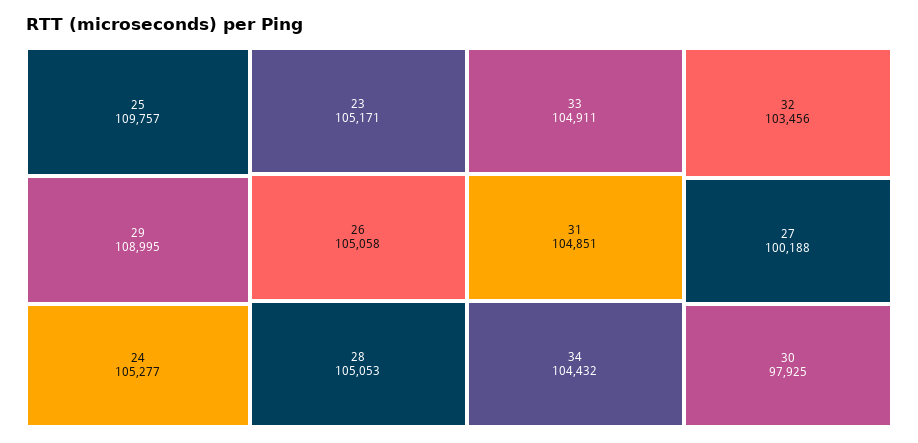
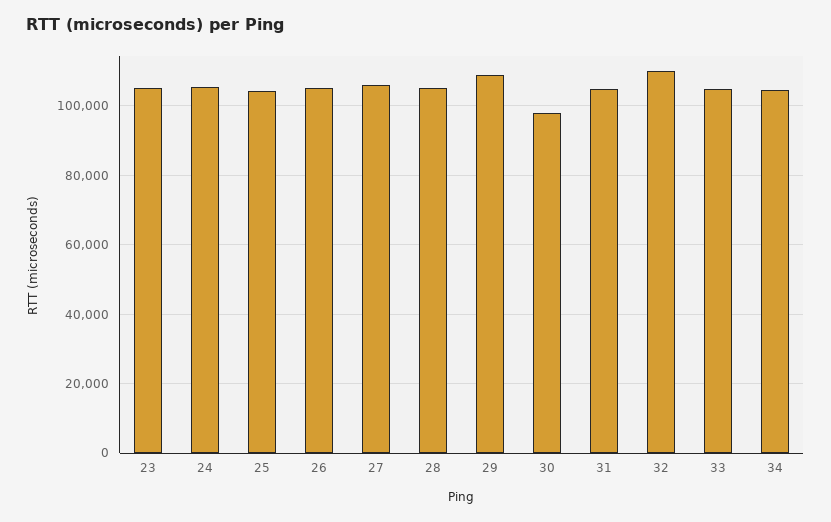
25: 109757 -> 104000
32: 103456 -> 110000
27: 100188 -> 106000

